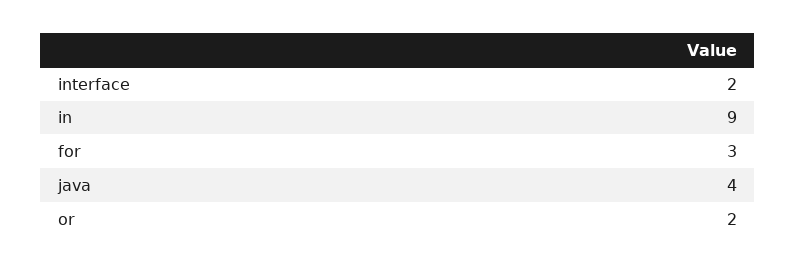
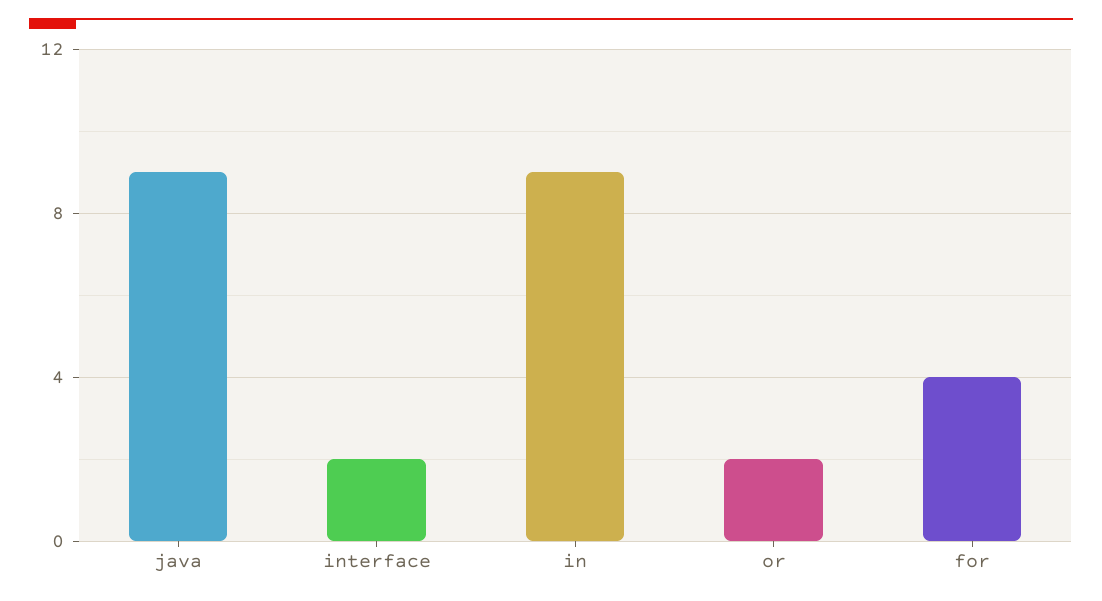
for: 3 -> 4
java: 4 -> 9

